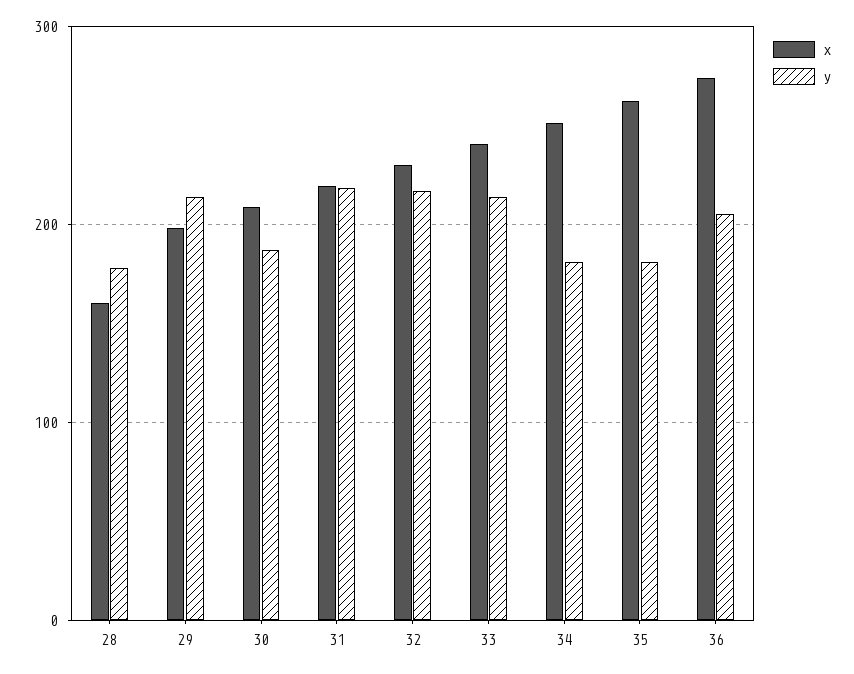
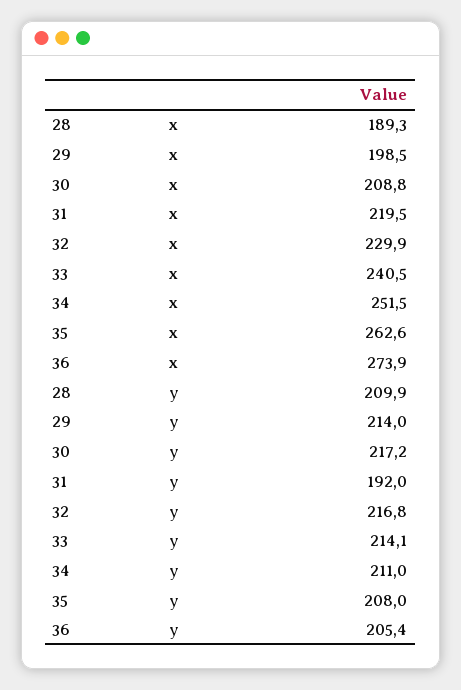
x, 28: 160 -> 189.3
y, 28: 180 -> 209.9
y, 30: 190 -> 217.2
y, 31: 220 -> 192
y, 34: 180 -> 211
y, 35: 180 -> 208

